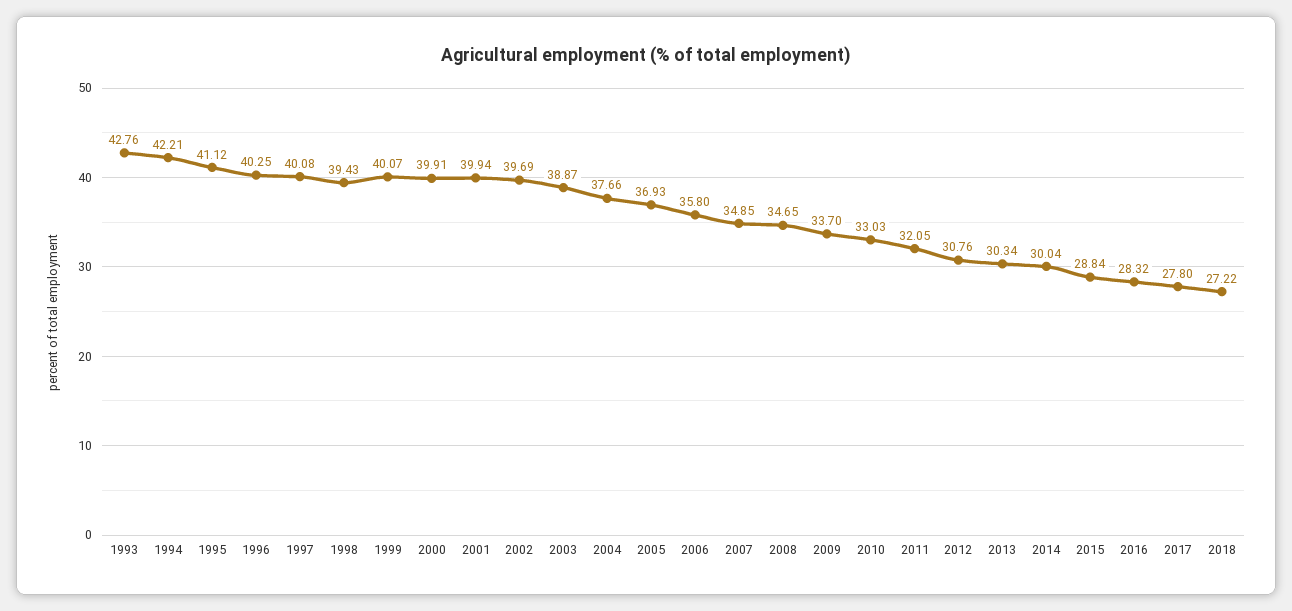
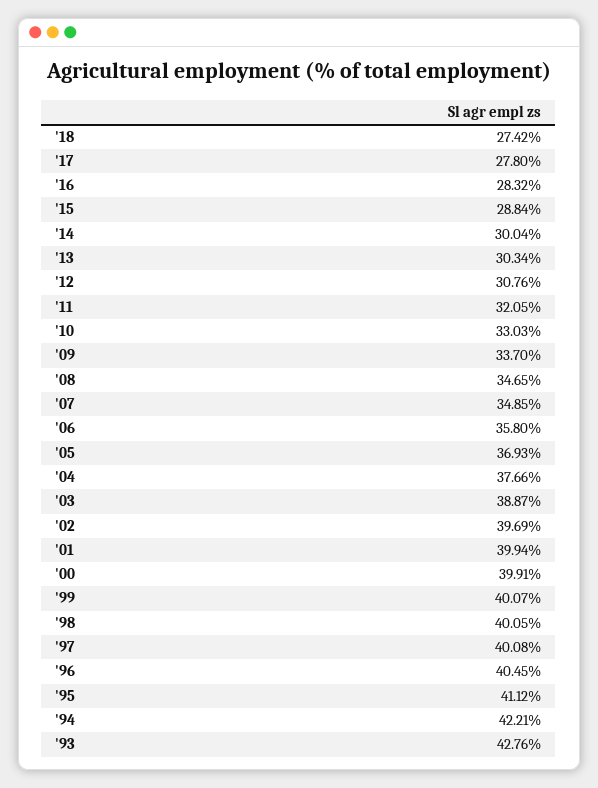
1996: 40.25 -> 40.45
1998: 39.43 -> 40.05
2018: 27.22 -> 27.42

